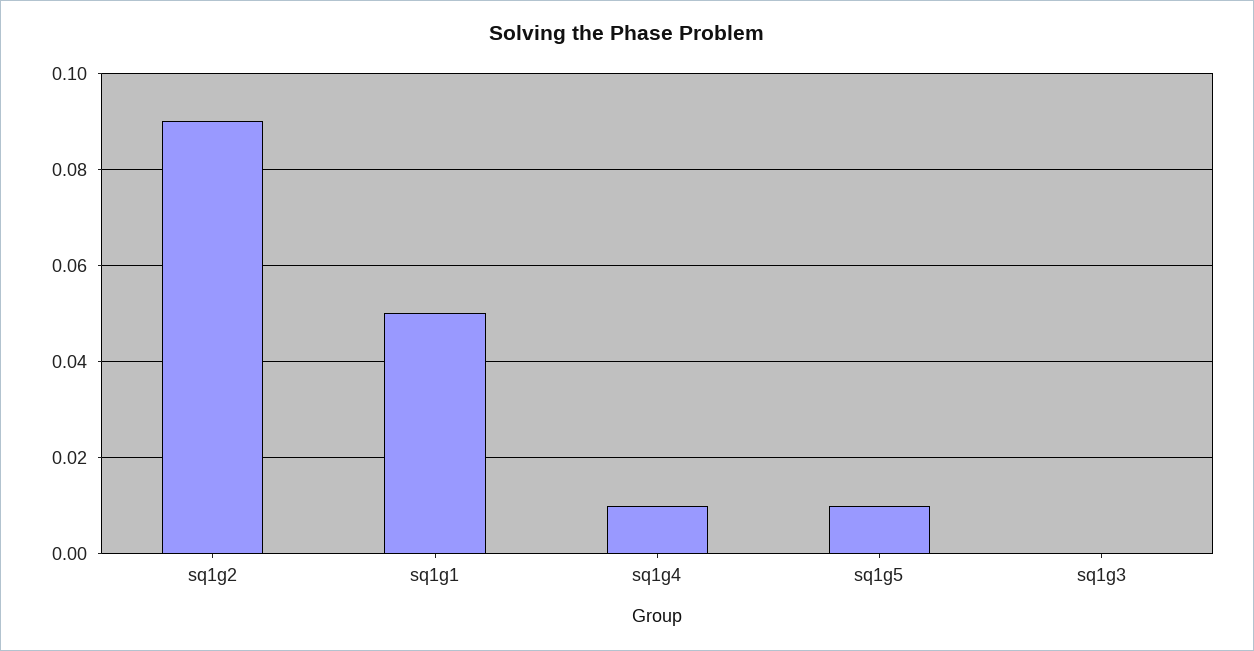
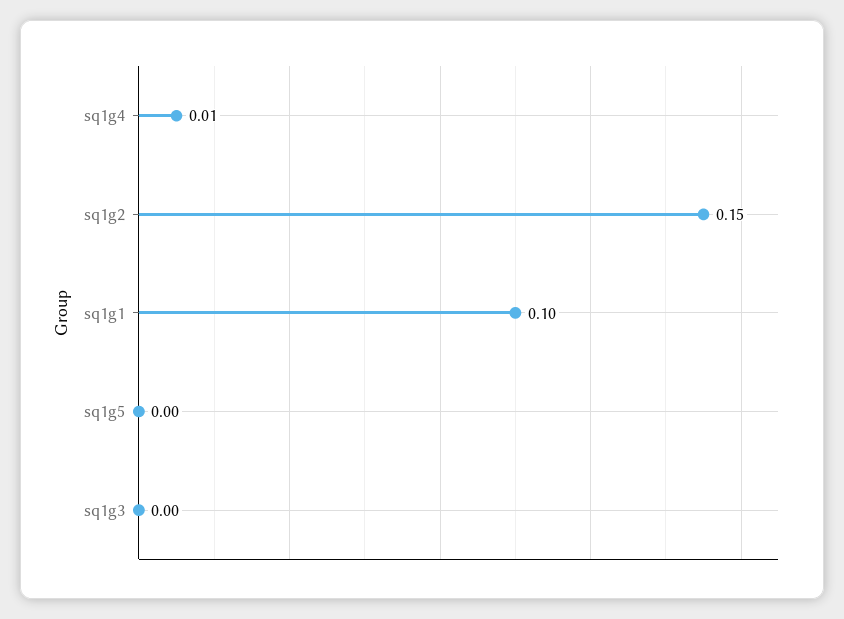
sq1g2: 0.09 -> 0.15
sq1g1: 0.05 -> 0.1
sq1g5: 0.01 -> 0

